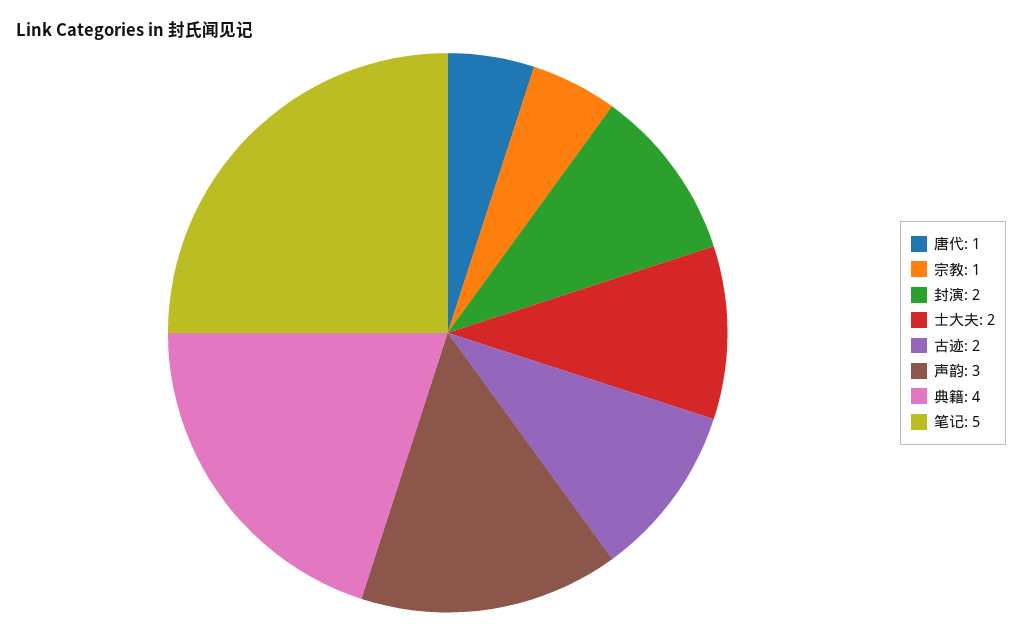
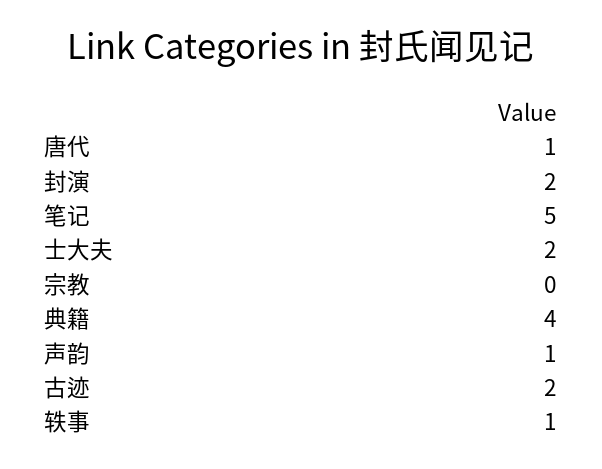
宗教: 1 -> 0
声韵: 3 -> 1
轶事: none -> 1

